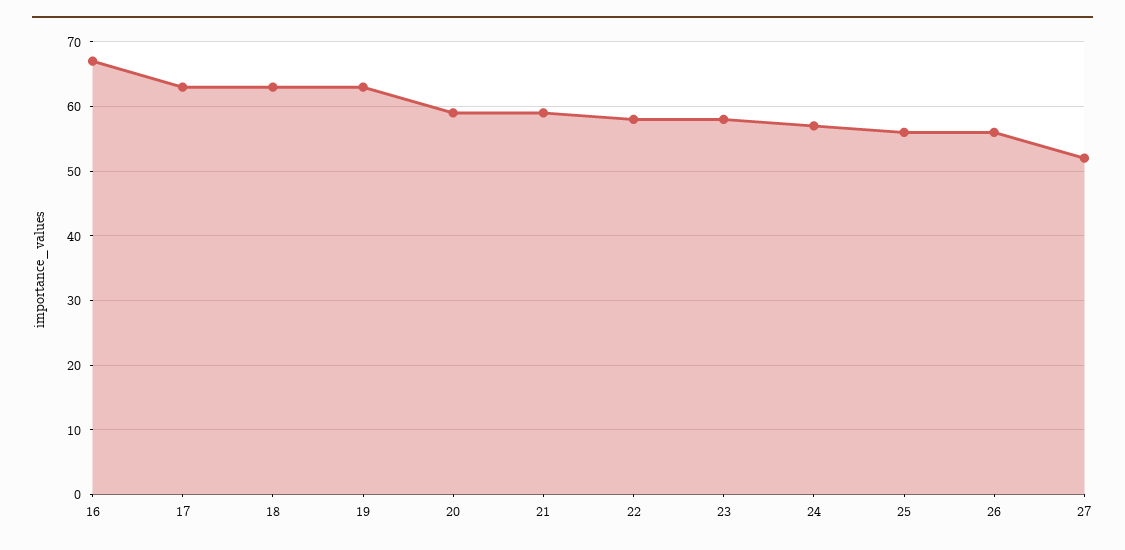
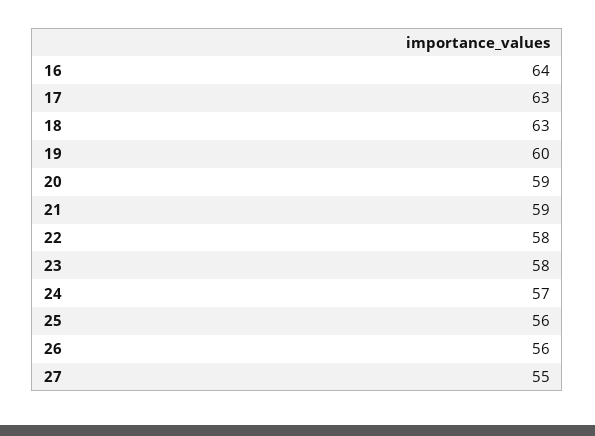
16: 67 -> 64
19: 63 -> 60
27: 52 -> 55

